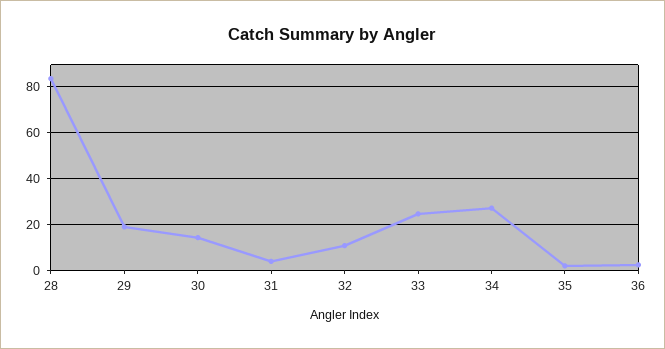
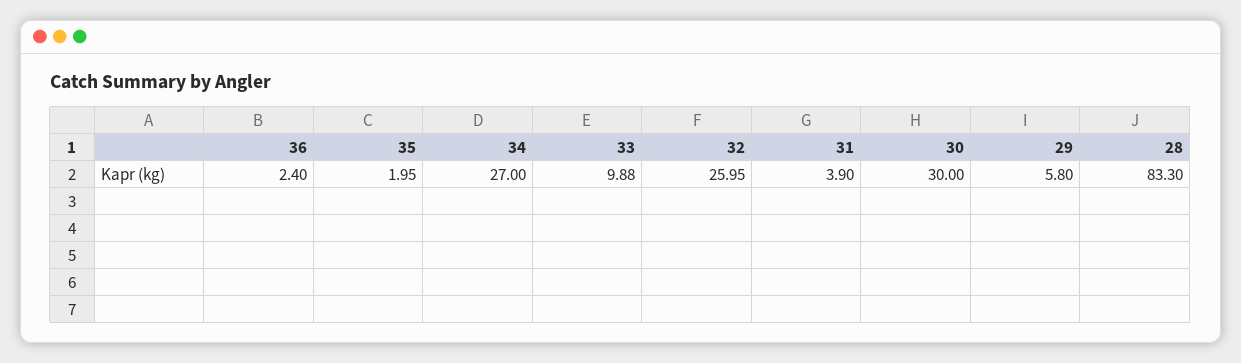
29: 20 -> 5.8
30: 15 -> 30
32: 10 -> 25.95
33: 25 -> 9.88

